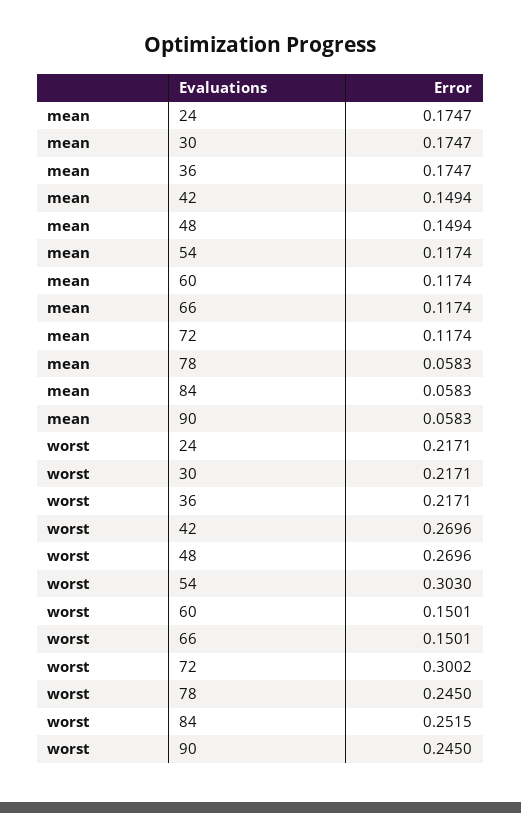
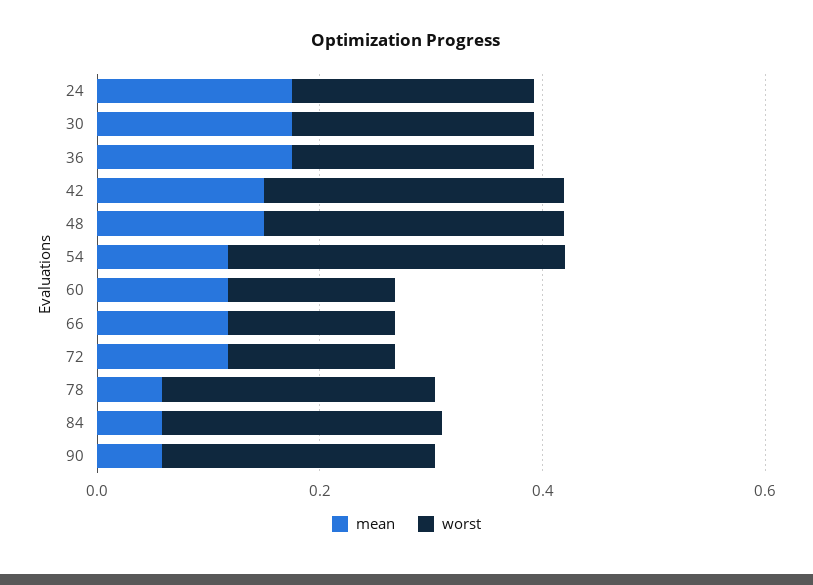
worst, 72: 0.3002 -> 0.15

